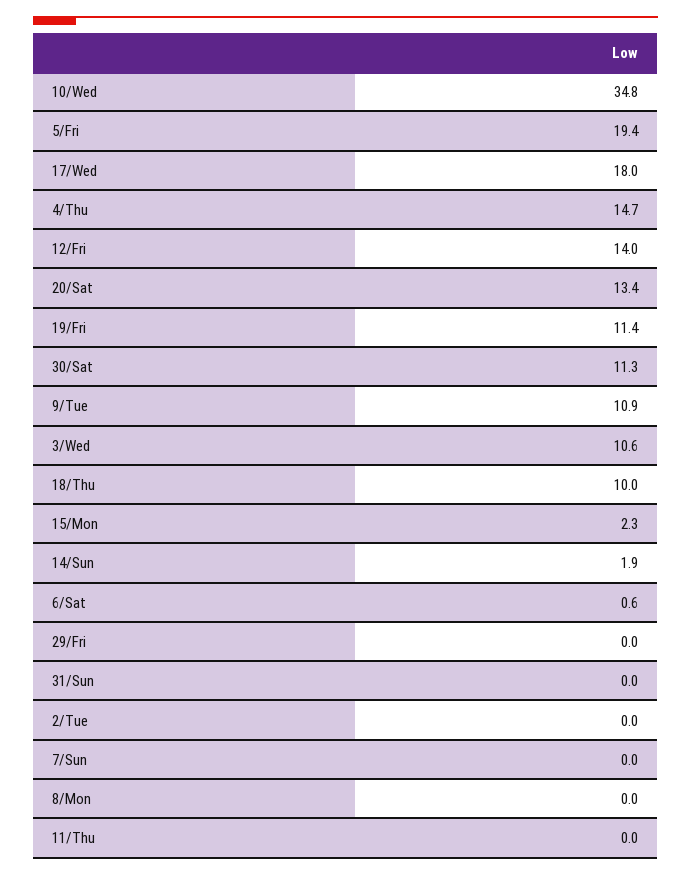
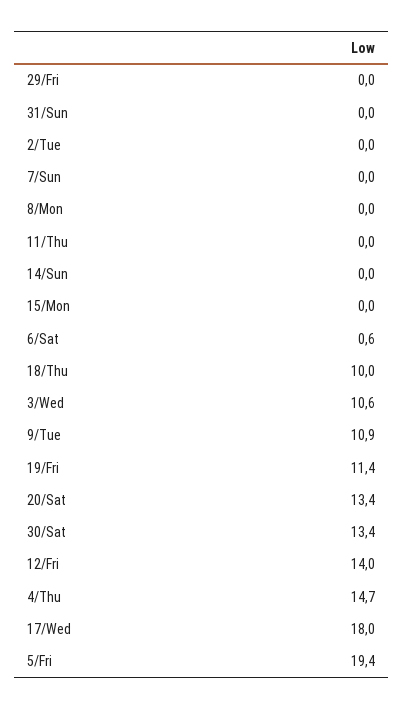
10/Wed: 34.8 -> none
30/Sat: 11.3 -> 13.4
15/Mon: 2.3 -> 0
14/Sun: 1.9 -> 0

